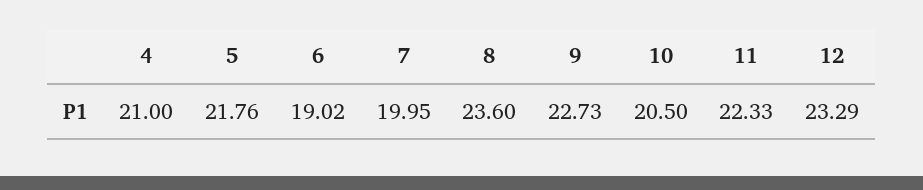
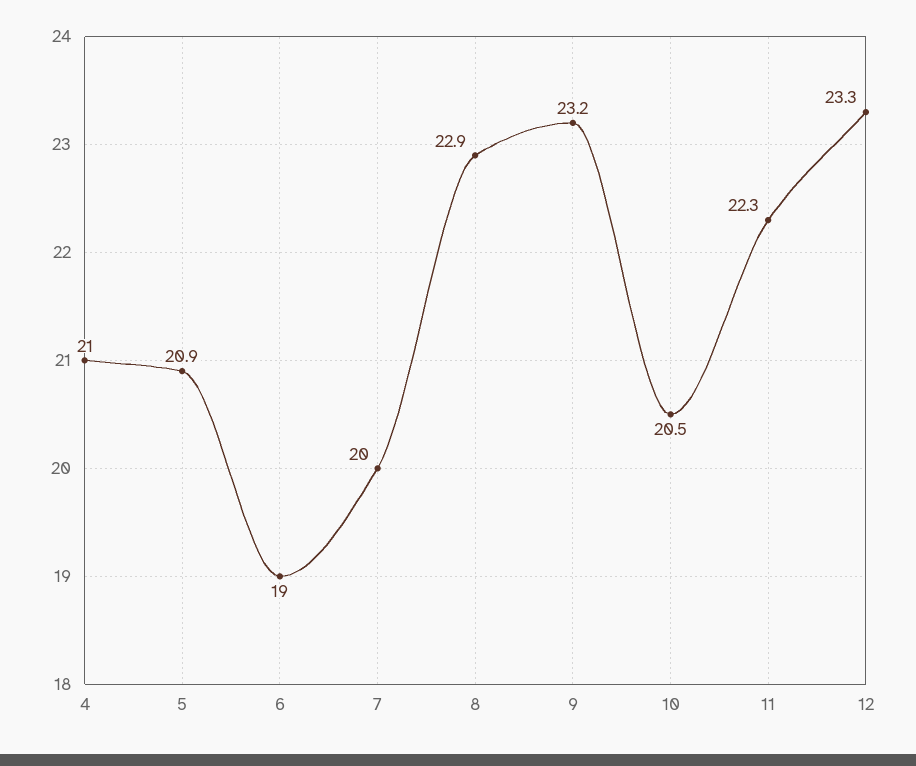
5: 21.76 -> 20.9
8: 23.6 -> 22.9
9: 22.73 -> 23.2

